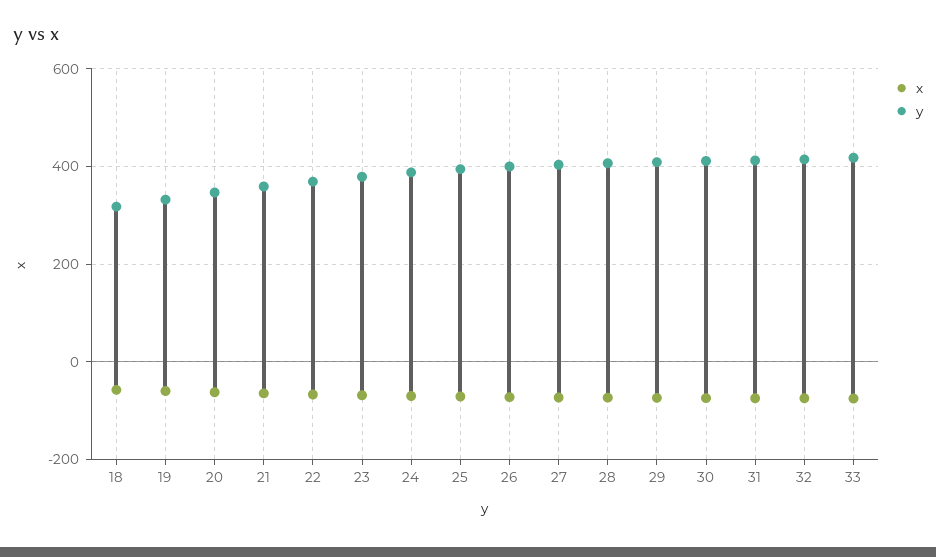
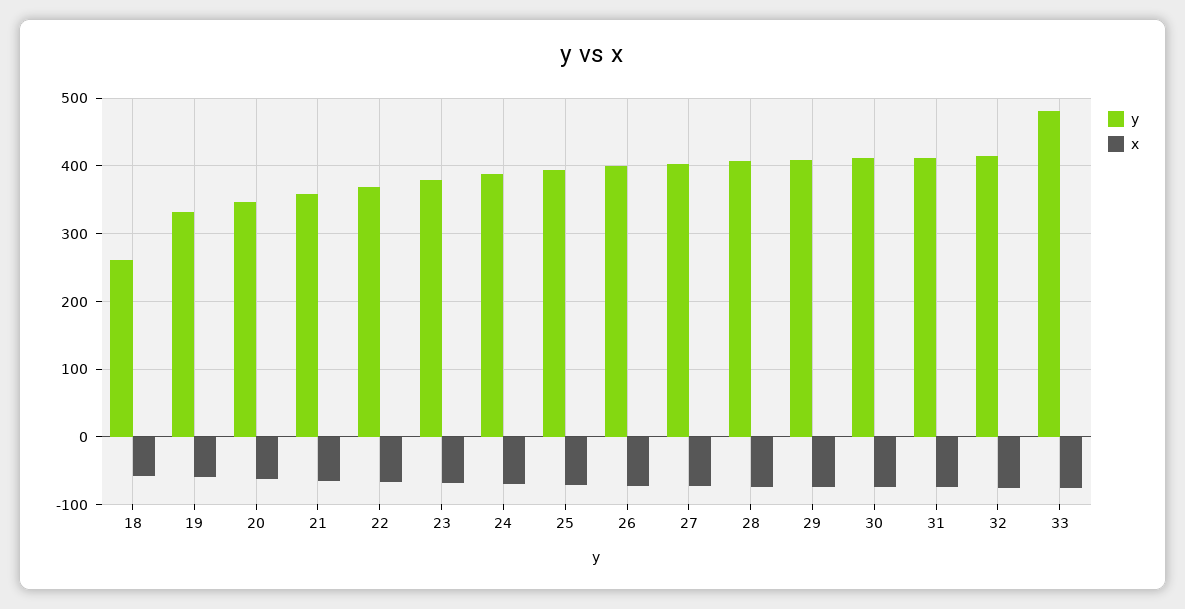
y, 18: 320 -> 260
y, 33: 420 -> 480

